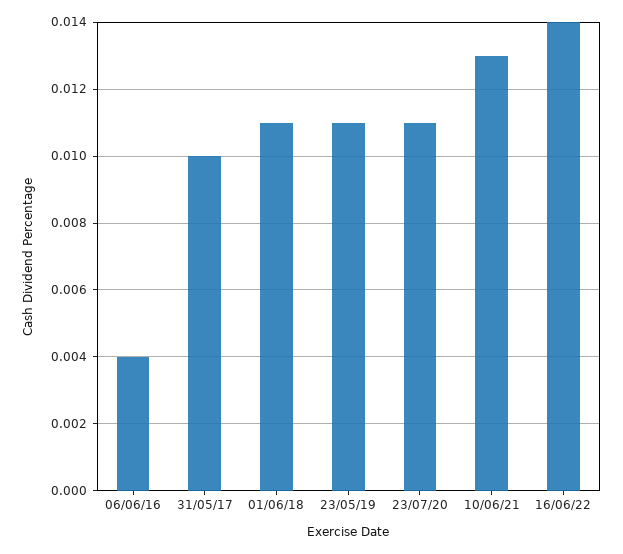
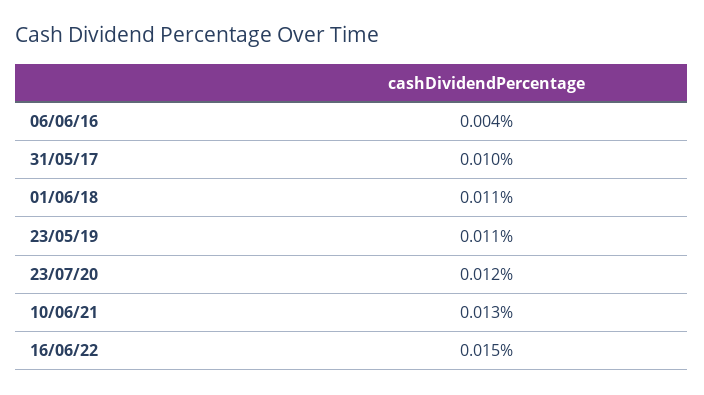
23/07/20: 0.011 -> 0.012
16/06/22: 0.014 -> 0.015

